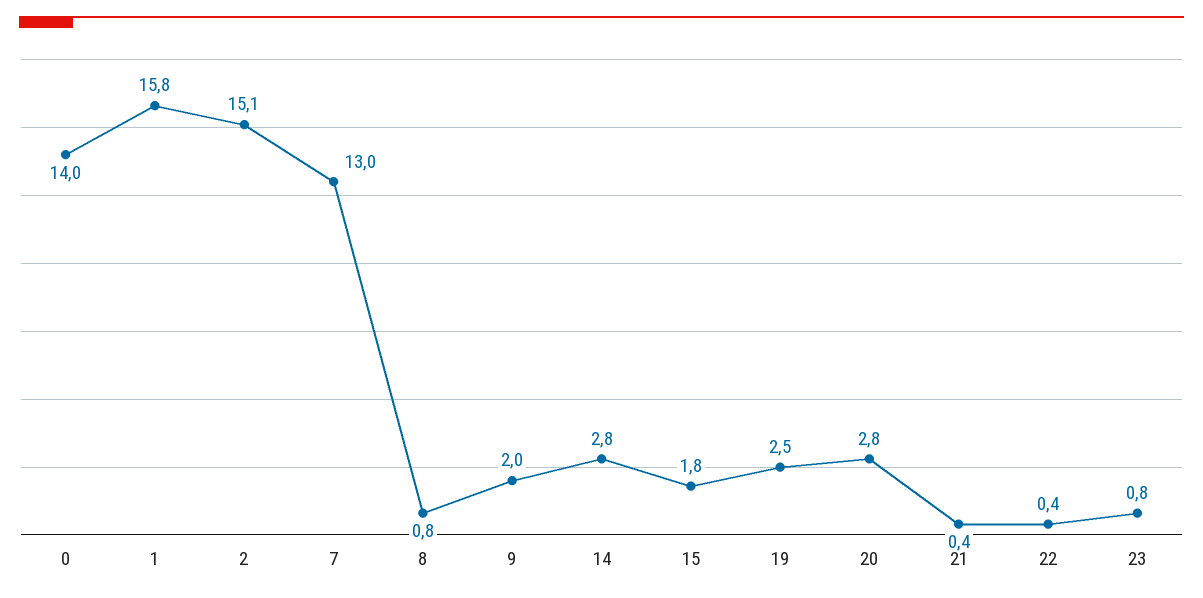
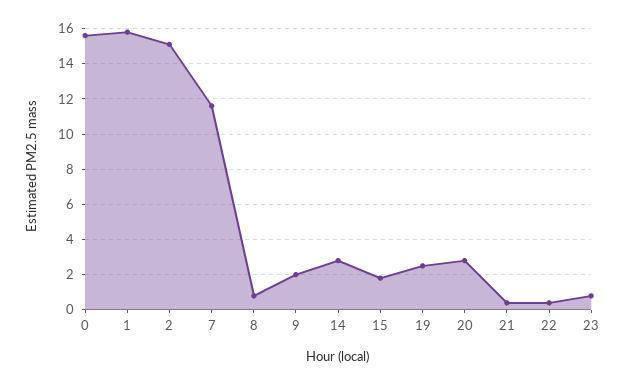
0: 14 -> 15.5
7: 13 -> 11.5

